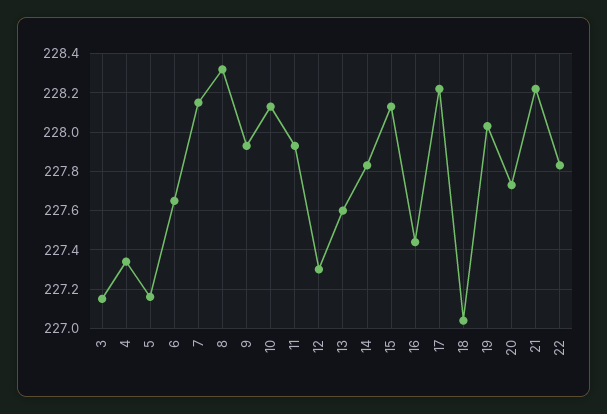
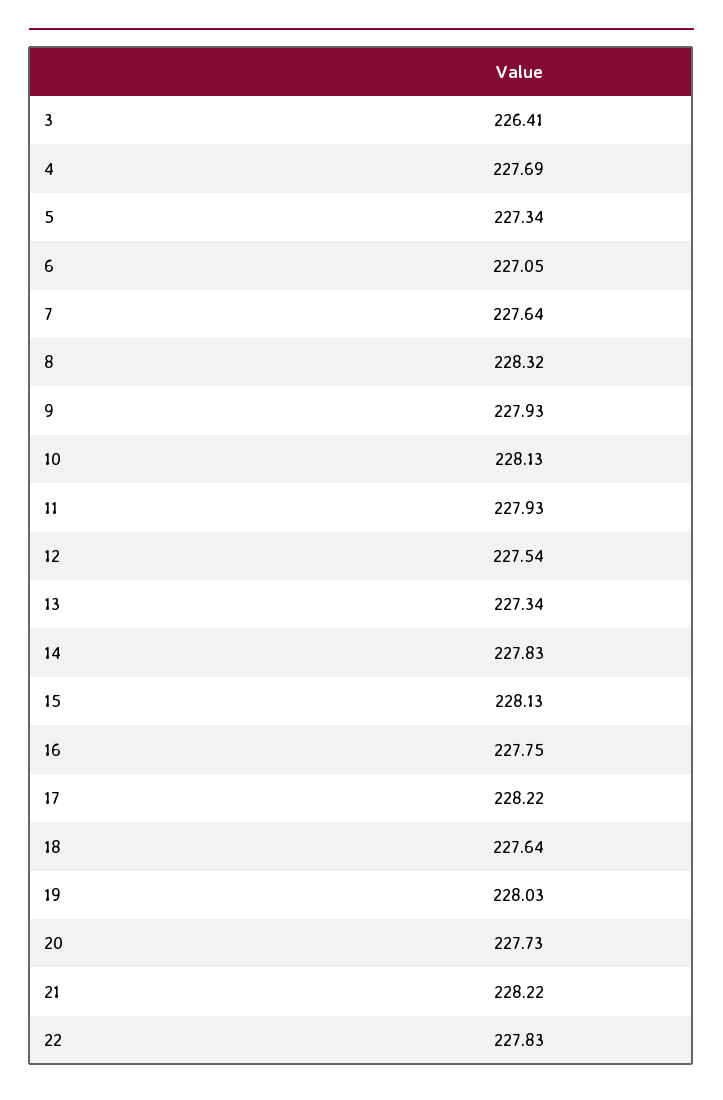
3: 227.15 -> 226.41
4: 227.35 -> 227.69
5: 227.15 -> 227.34
6: 227.65 -> 227.05
7: 228.15 -> 227.64
12: 227.3 -> 227.54
13: 227.6 -> 227.34
16: 227.45 -> 227.75
18: 227.05 -> 227.64

